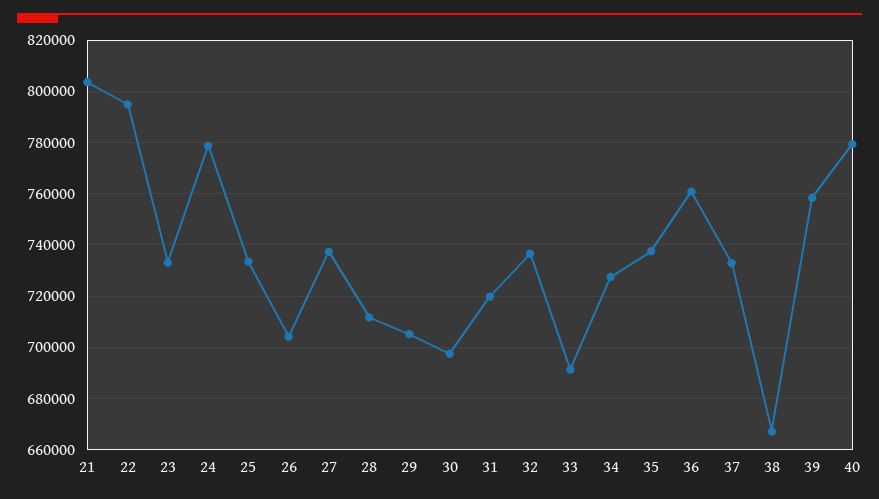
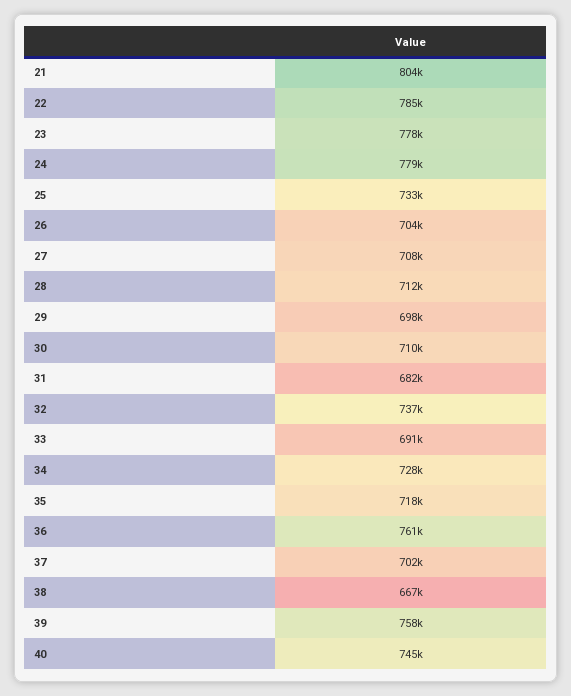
22: 795000 -> 785000
23: 732500 -> 778000
27: 737500 -> 708000
29: 705000 -> 698000
30: 697500 -> 710000
31: 720000 -> 682000
35: 737500 -> 718000
37: 732500 -> 702000
40: 780000 -> 745000

